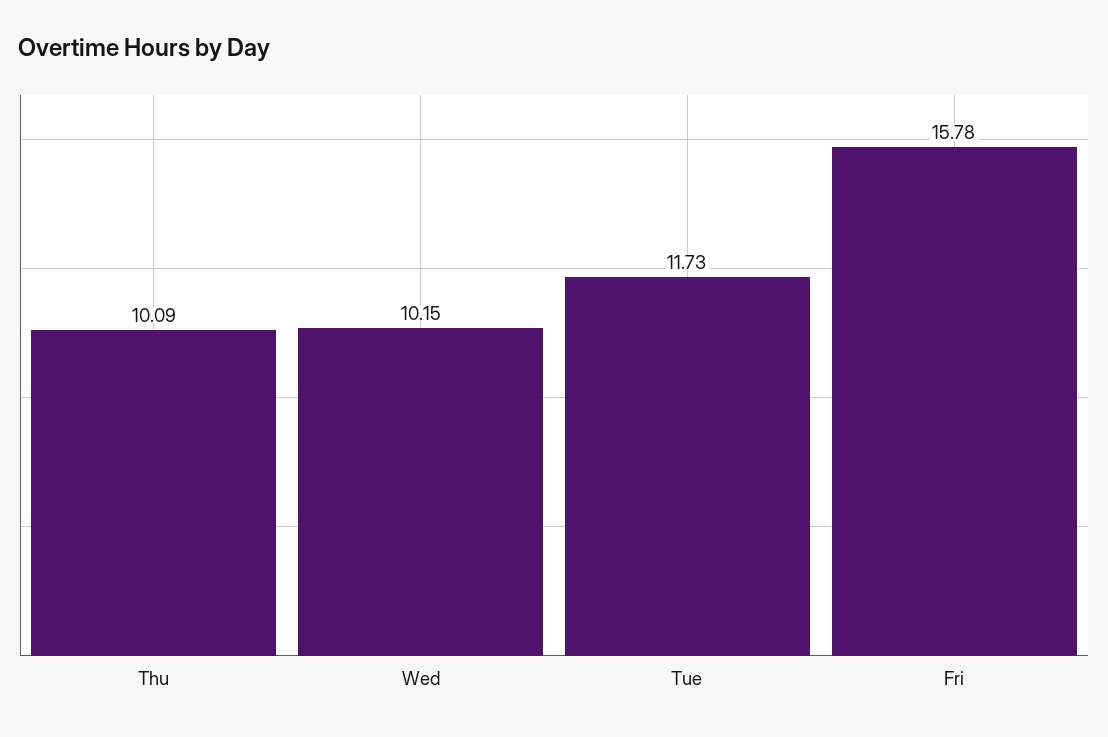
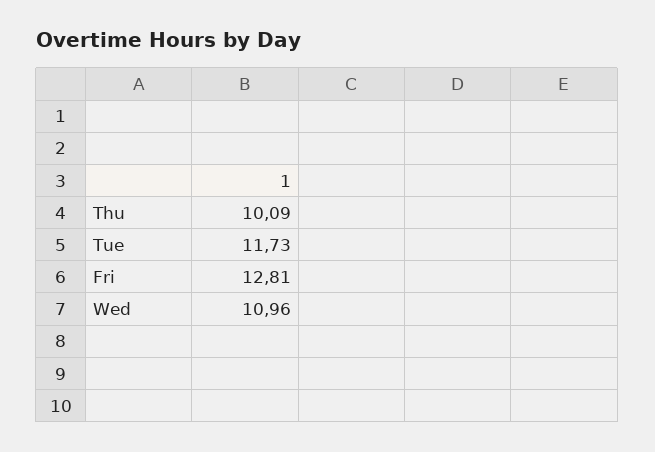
Wed: 10.15 -> 10.96
Fri: 15.78 -> 12.81

